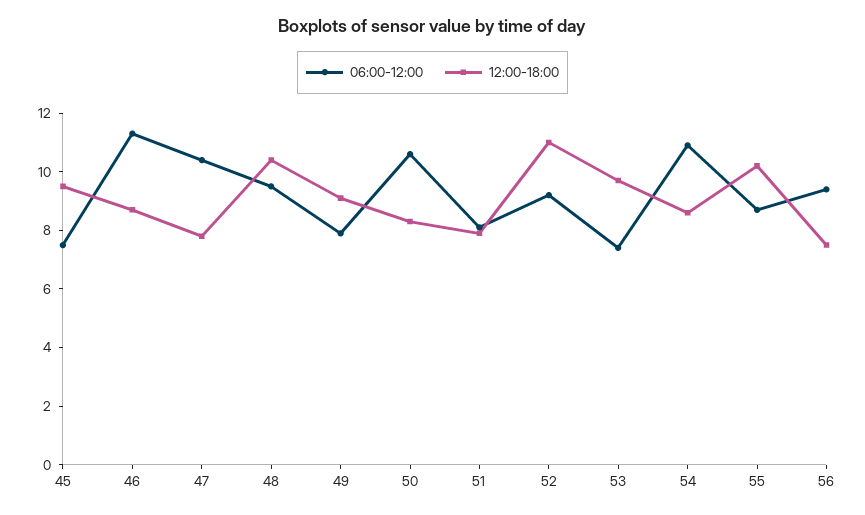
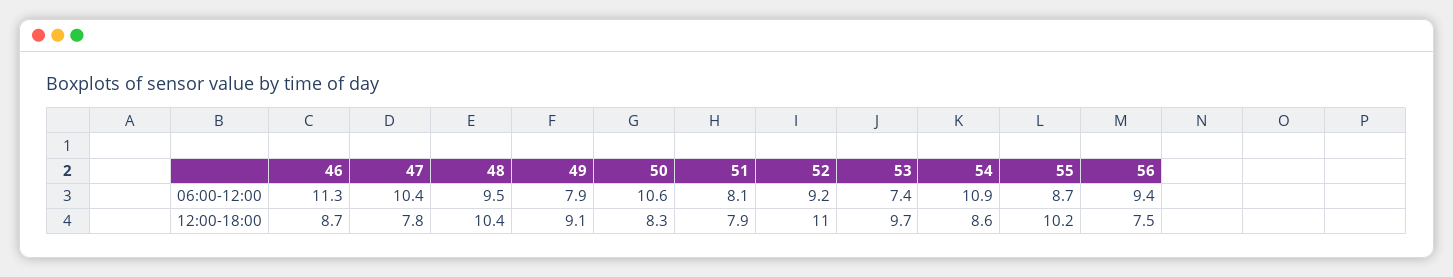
06:00-12:00, 45: 7.5 -> none
12:00-18:00, 45: 9.5 -> none

